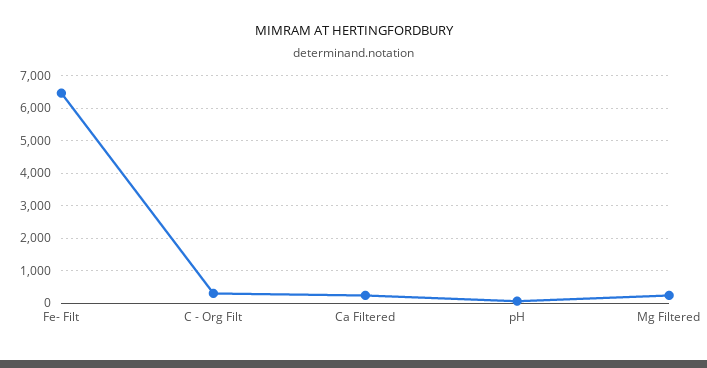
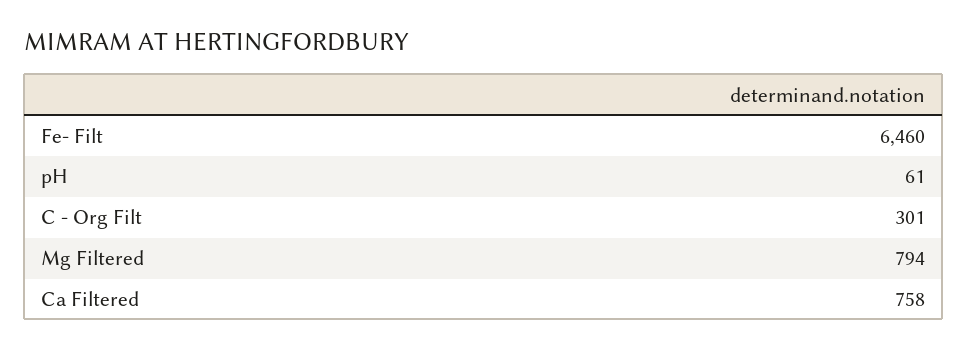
Ca Filtered: 200 -> 758
Mg Filtered: 200 -> 794

